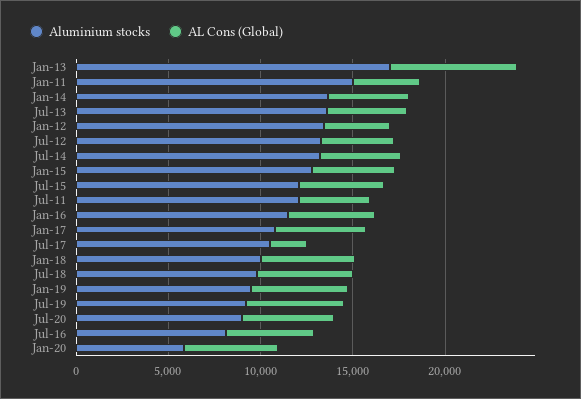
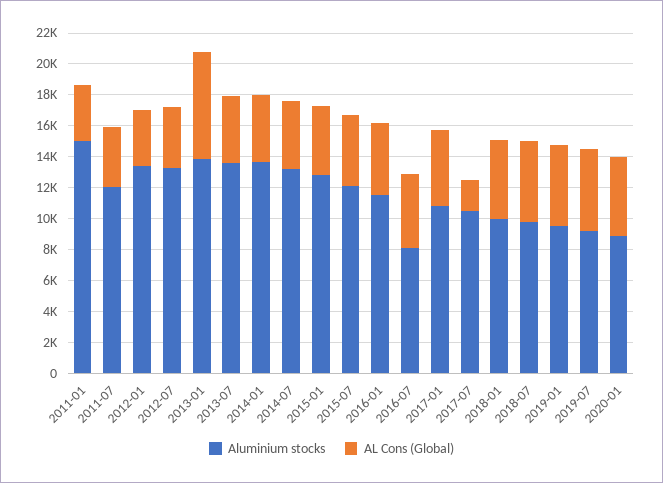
Aluminium stocks, Jan-13: 17000 -> 14000
Aluminium stocks, Jul-20: 9000 -> none
AL Cons (Global), Jul-20: 5000 -> none
Aluminium stocks, Jan-20: 6000 -> 9000

